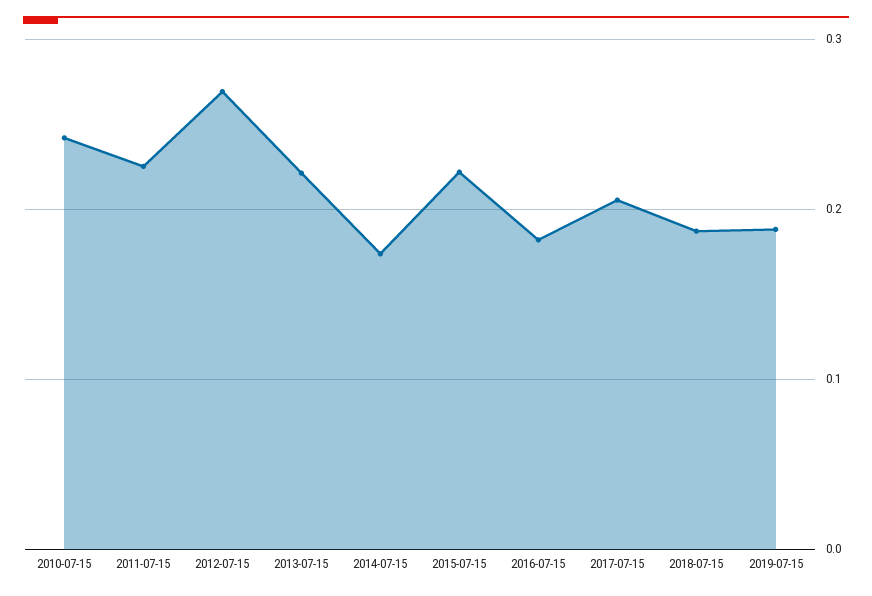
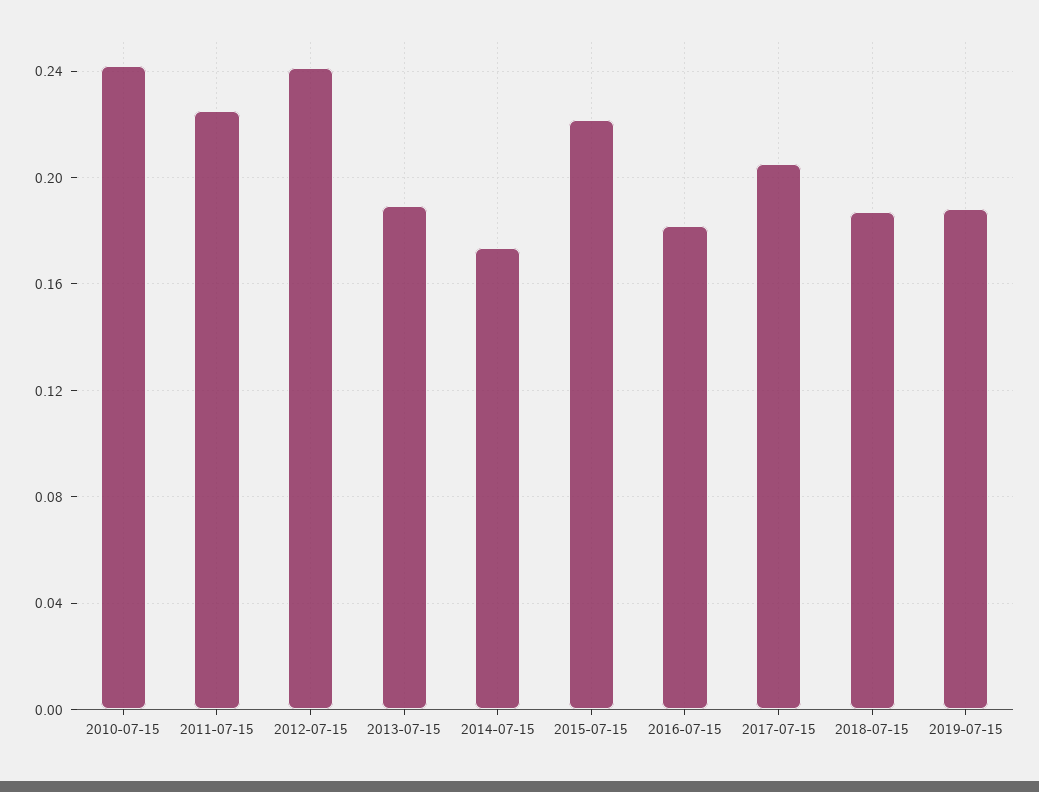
2012-07-15: 0.27 -> 0.24
2013-07-15: 0.22 -> 0.19

